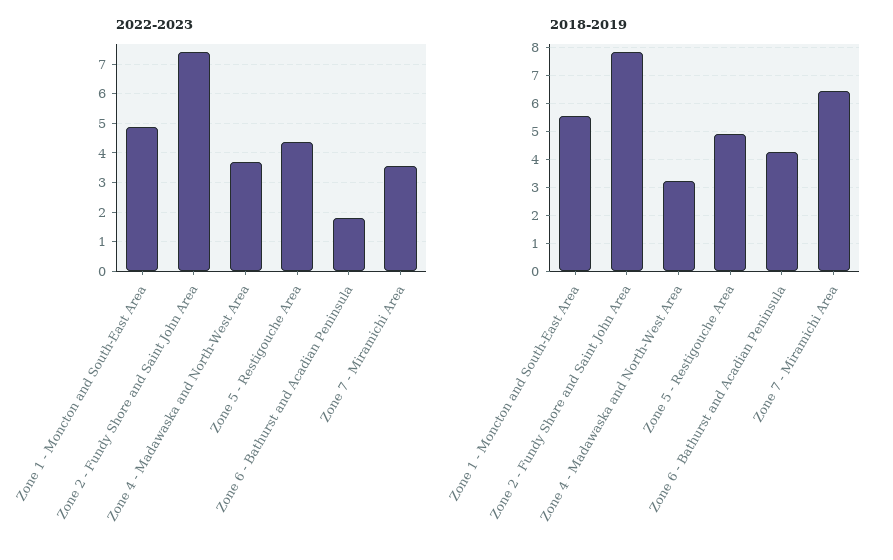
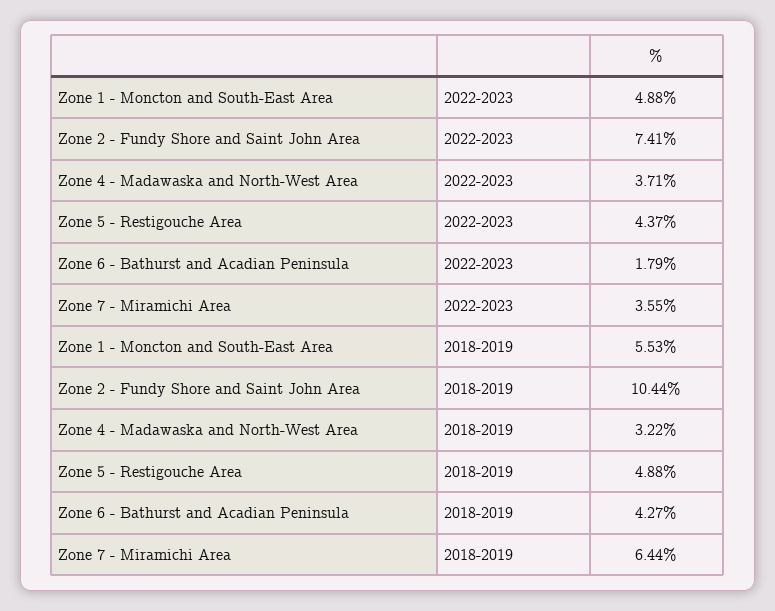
2018-2019, Zone 2 - Fundy Shore and Saint John Area: 7.75 -> 10.44

